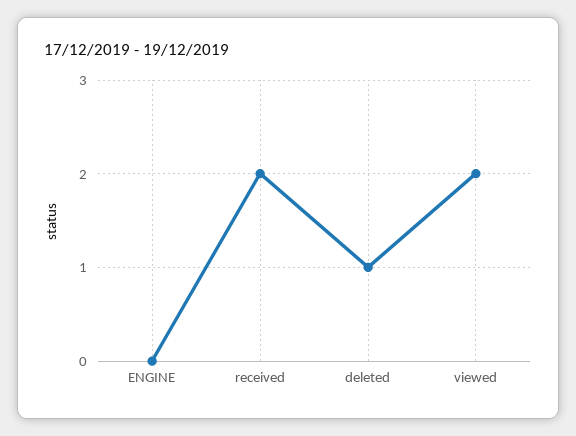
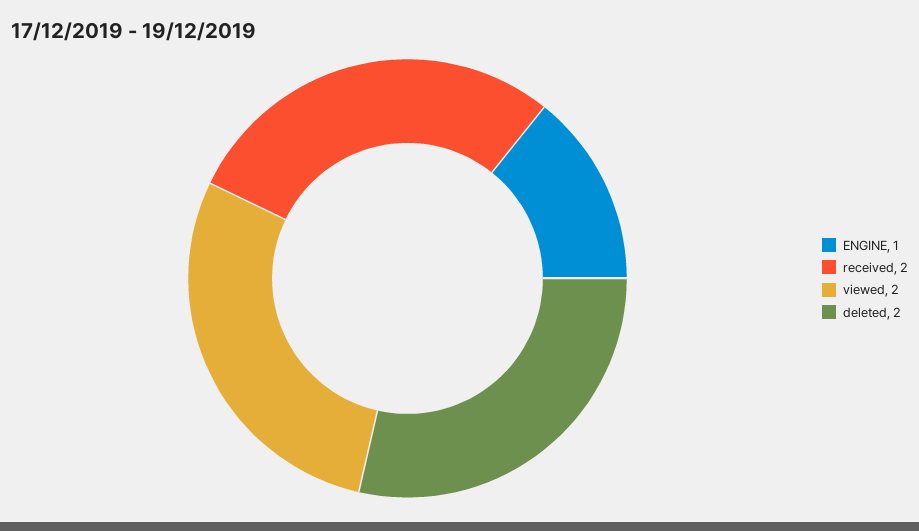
ENGINE: 0 -> 1
deleted: 1 -> 2

